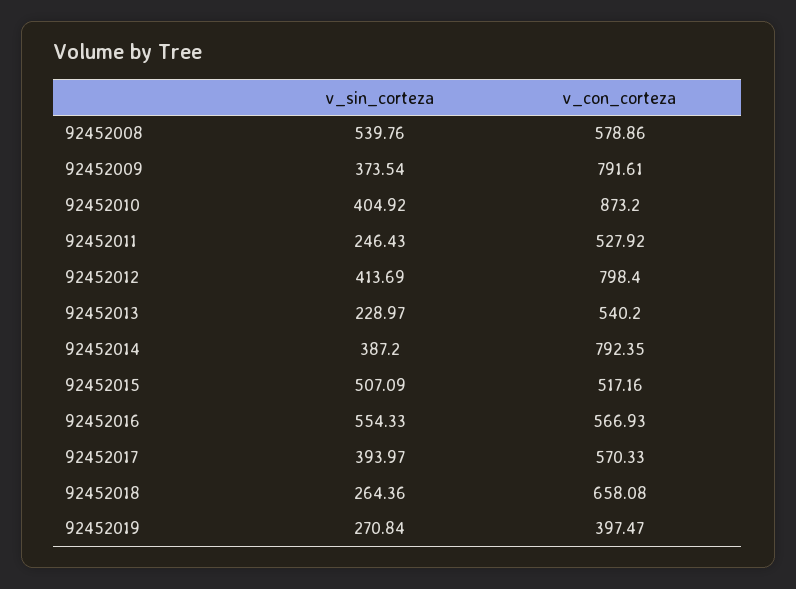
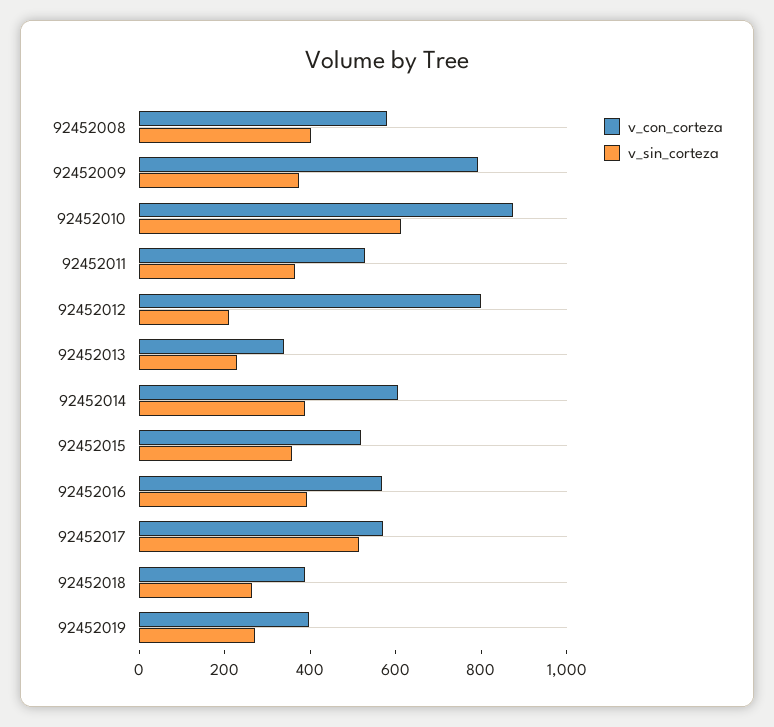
v_sin_corteza, 92452008: 539.76 -> 400
v_sin_corteza, 92452010: 404.92 -> 600
v_sin_corteza, 92452011: 246.43 -> 350
v_sin_corteza, 92452012: 413.69 -> 200
v_con_corteza, 92452013: 540.2 -> 350
v_con_corteza, 92452014: 792.35 -> 600
v_sin_corteza, 92452015: 507.09 -> 350
v_sin_corteza, 92452016: 554.33 -> 400
v_sin_corteza, 92452017: 393.97 -> 500
v_con_corteza, 92452018: 658.08 -> 400

